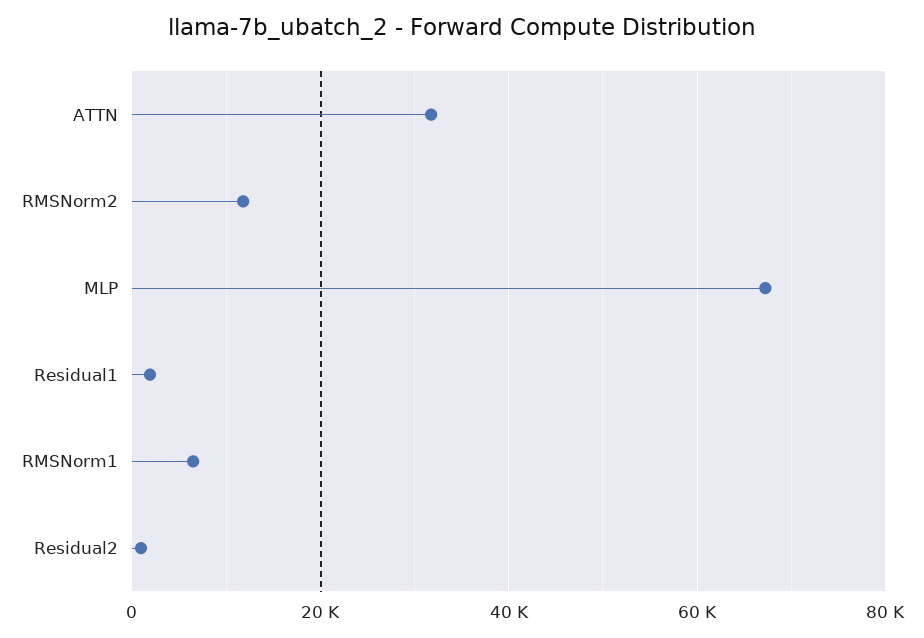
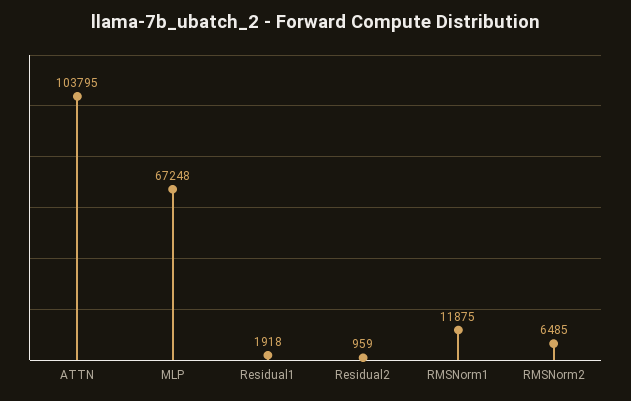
ATTN: 32000 -> 103795
RMSNorm2: 12000 -> 6485
RMSNorm1: 6000 -> 11875

